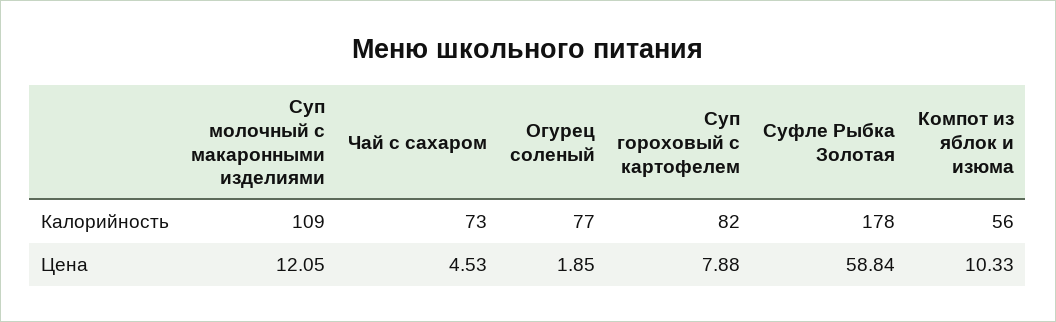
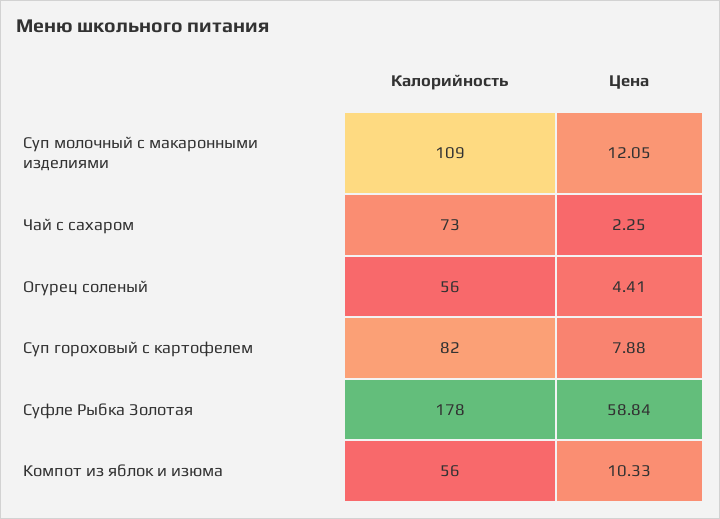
Огурец соленый, Калорийность: 77 -> 56
Чай с сахаром, Цена: 4.53 -> 2.25
Огурец соленый, Цена: 1.85 -> 4.41

